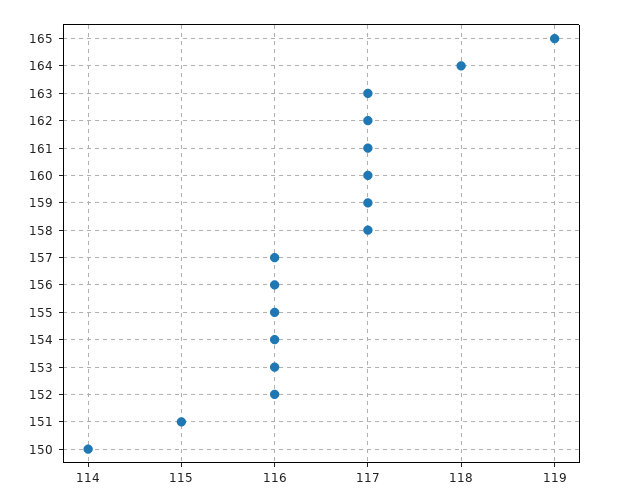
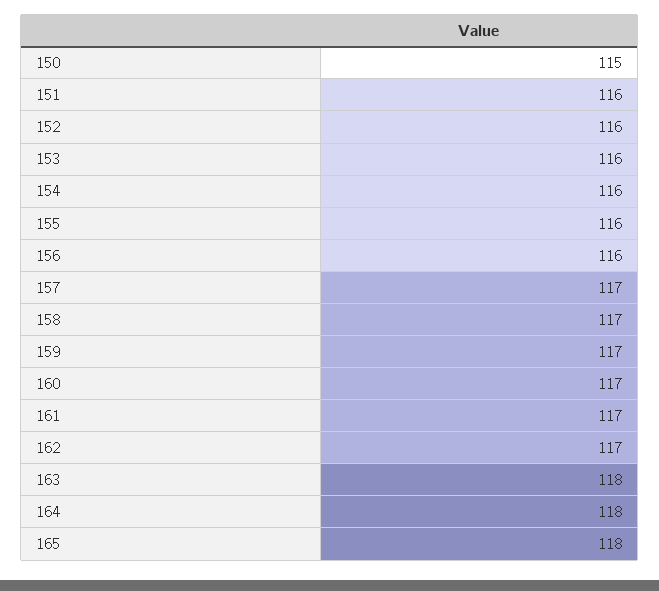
165: 119 -> 118
163: 117 -> 118
157: 116 -> 117
151: 115 -> 116
150: 114 -> 115

